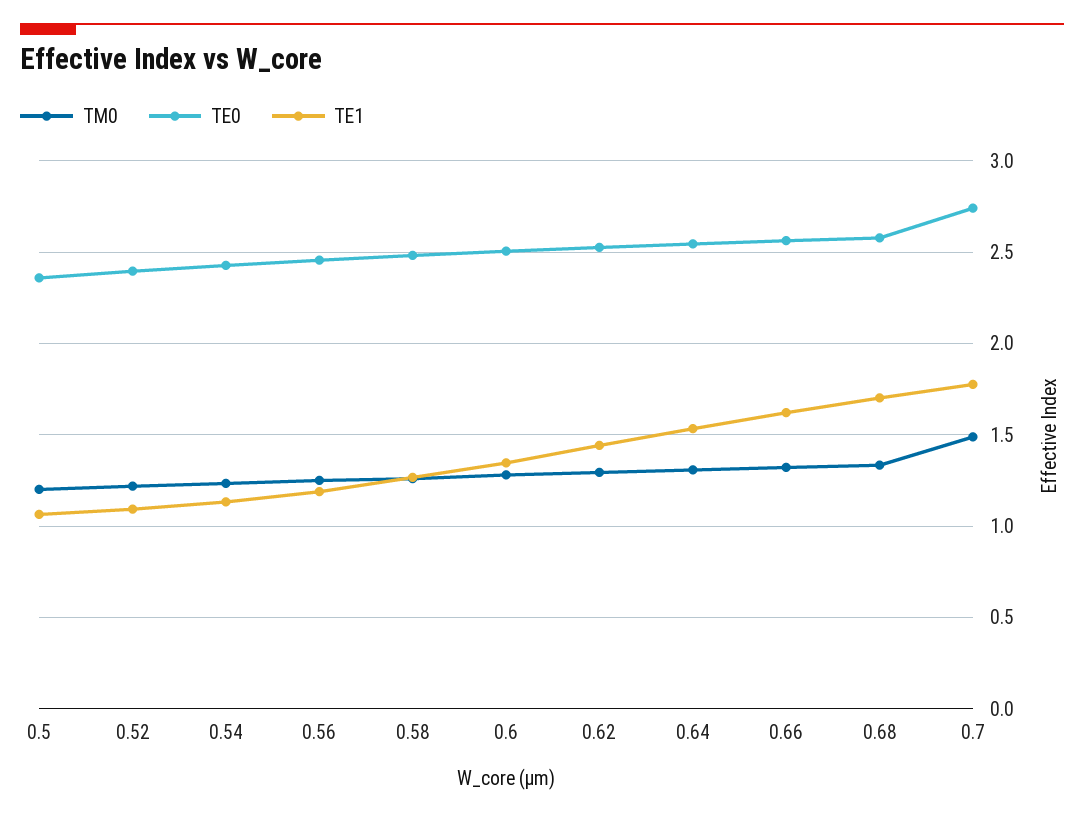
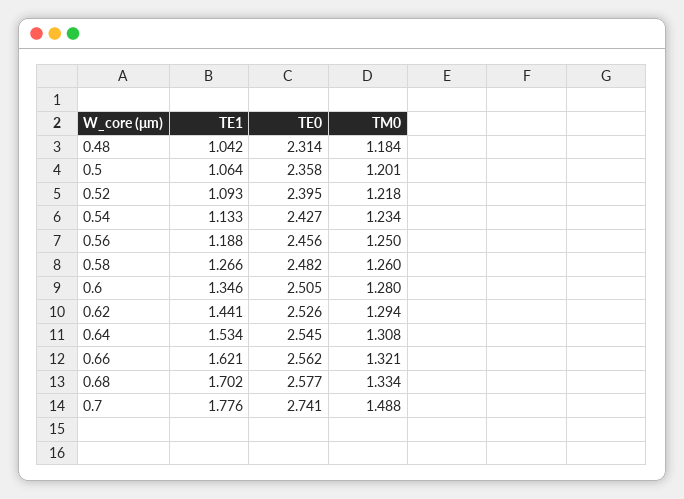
TE1, 0.48: none -> 1.042
TE0, 0.48: none -> 2.314
TM0, 0.48: none -> 1.184

